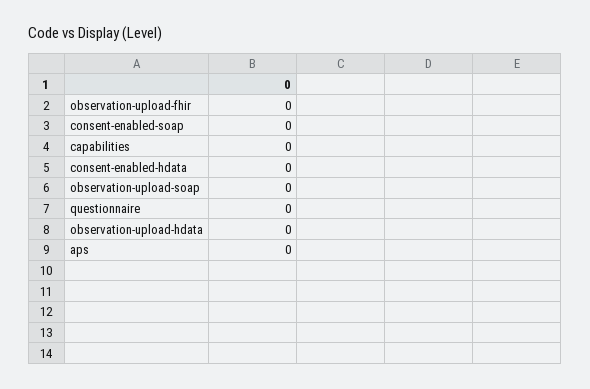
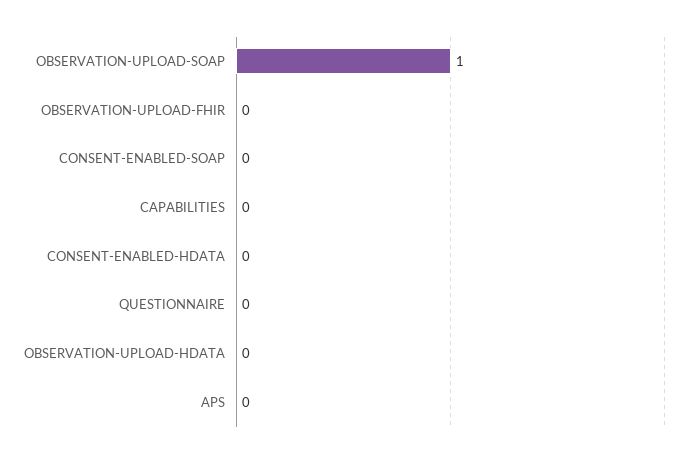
observation-upload-soap: 0 -> 1

